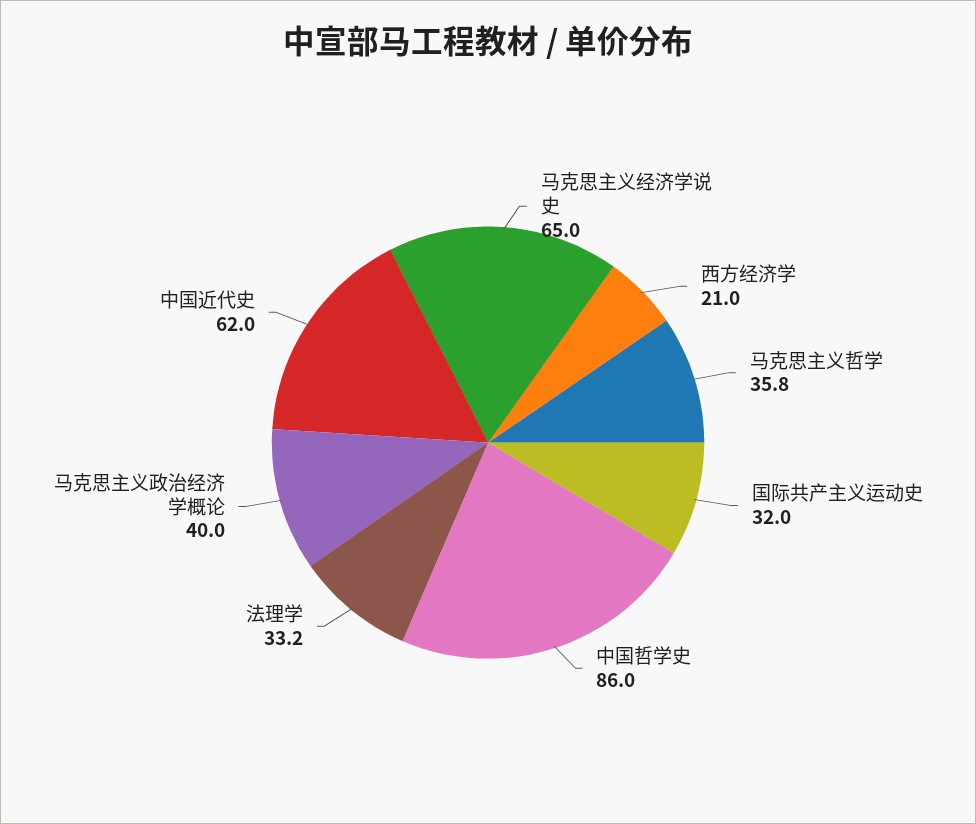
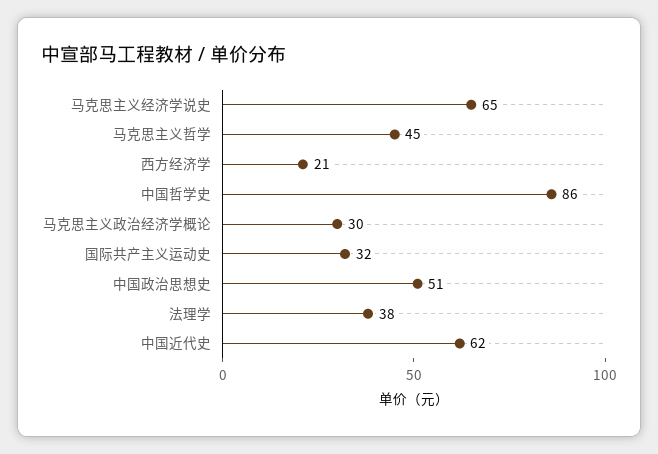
马克思主义哲学: 35.8 -> 45
法理学: 33.2 -> 38
马克思主义政治经济学概论: 40 -> 30
中国政治思想史: none -> 51

